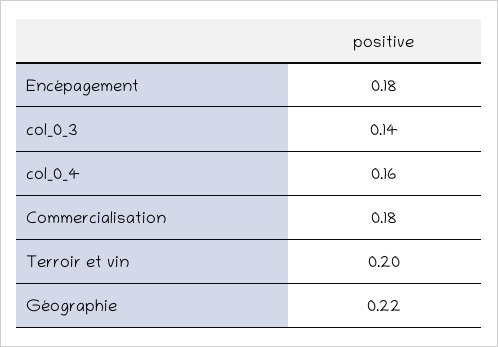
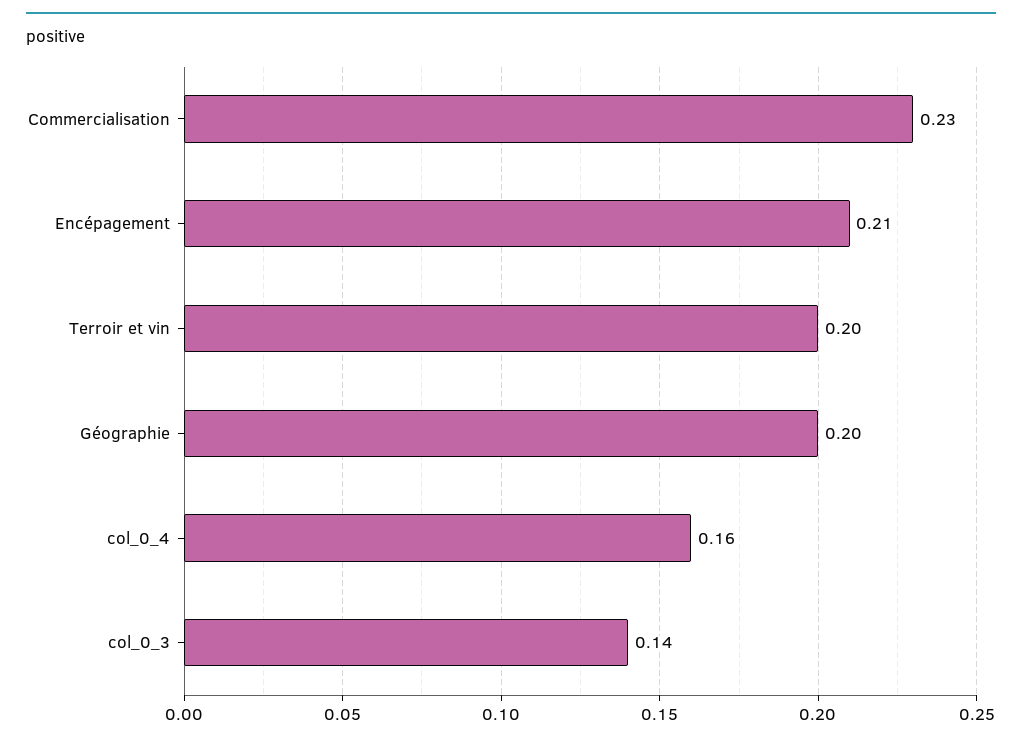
Encépagement: 0.18 -> 0.21
Commercialisation: 0.18 -> 0.23
Géographie: 0.22 -> 0.2

